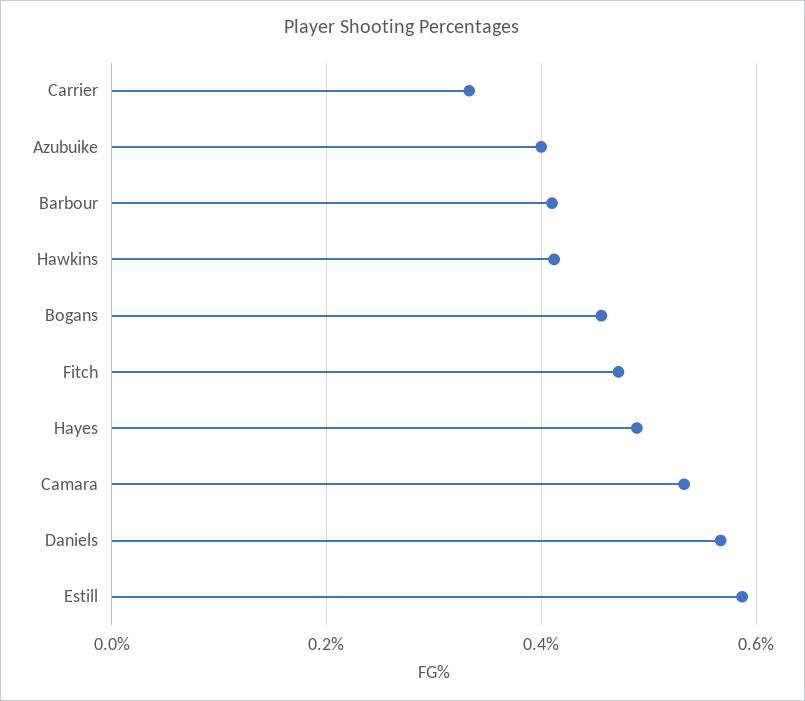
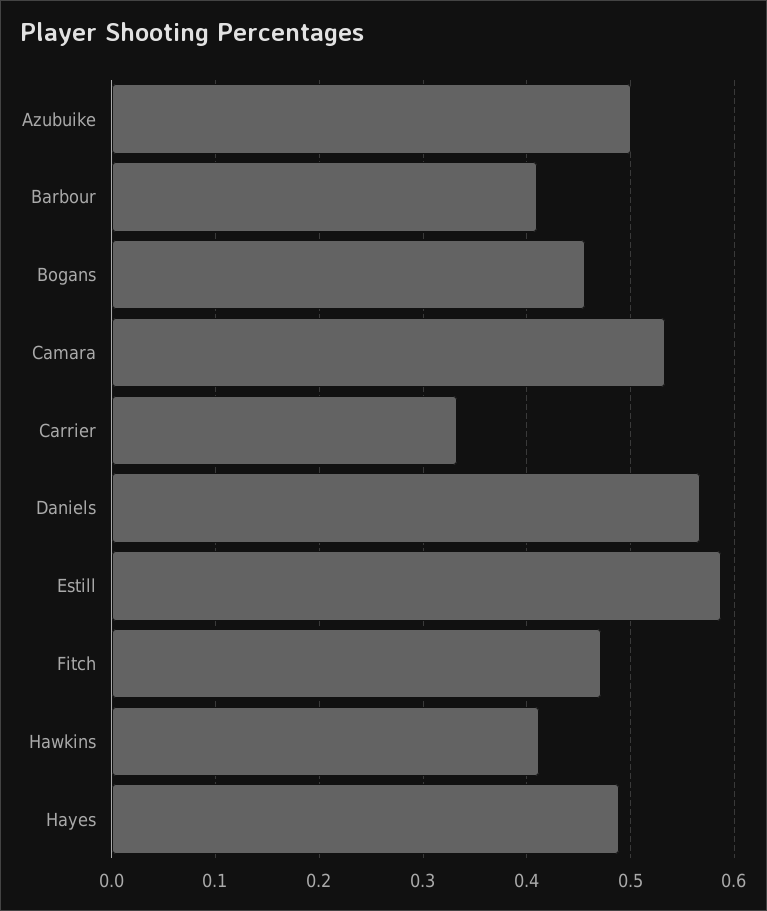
Azubuike: 0.4 -> 0.5

